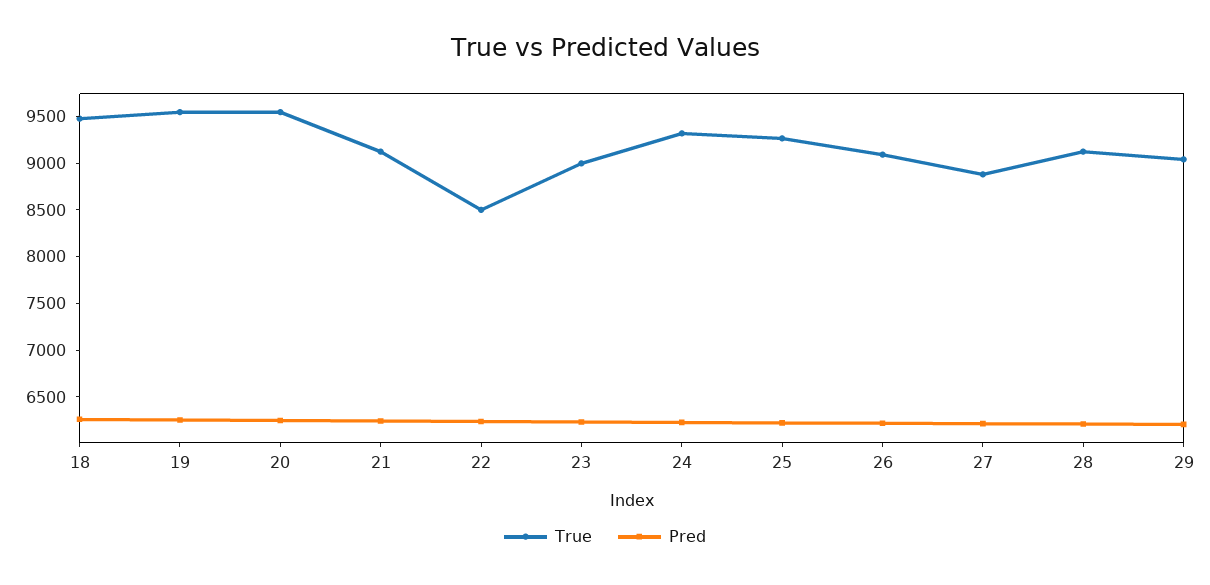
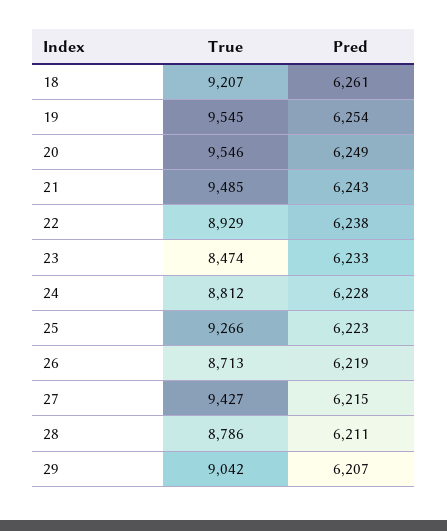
True, 18: 9500 -> 9207
True, 21: 9100 -> 9485
True, 22: 8500 -> 8929
True, 23: 9000 -> 8474
True, 24: 9300 -> 8812
True, 26: 9100 -> 8713
True, 27: 8900 -> 9427
True, 28: 9100 -> 8786

